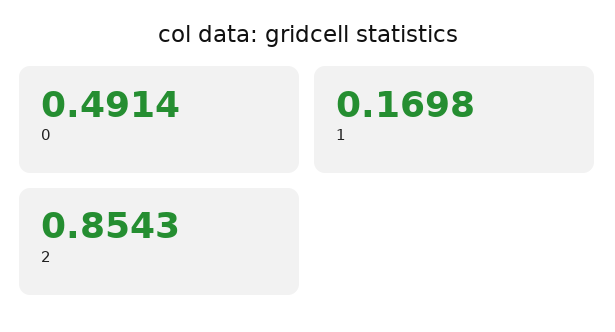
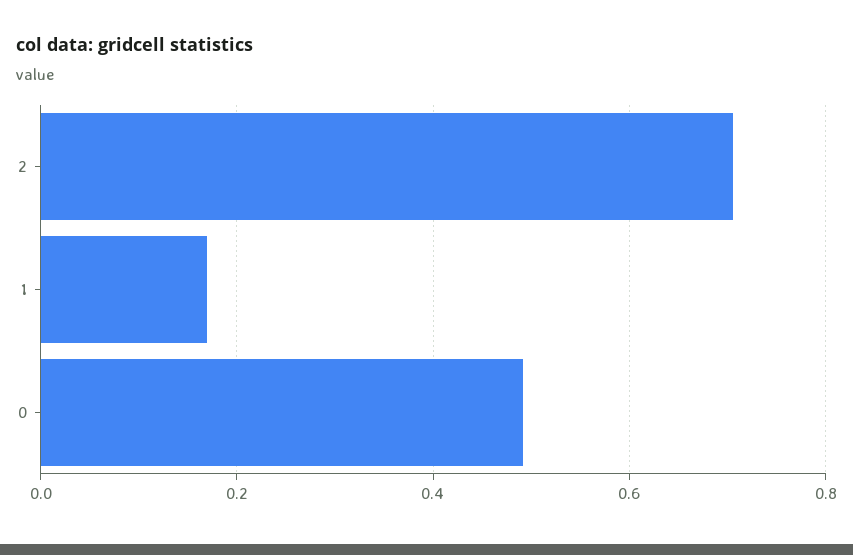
2: 0.8543 -> 0.7

